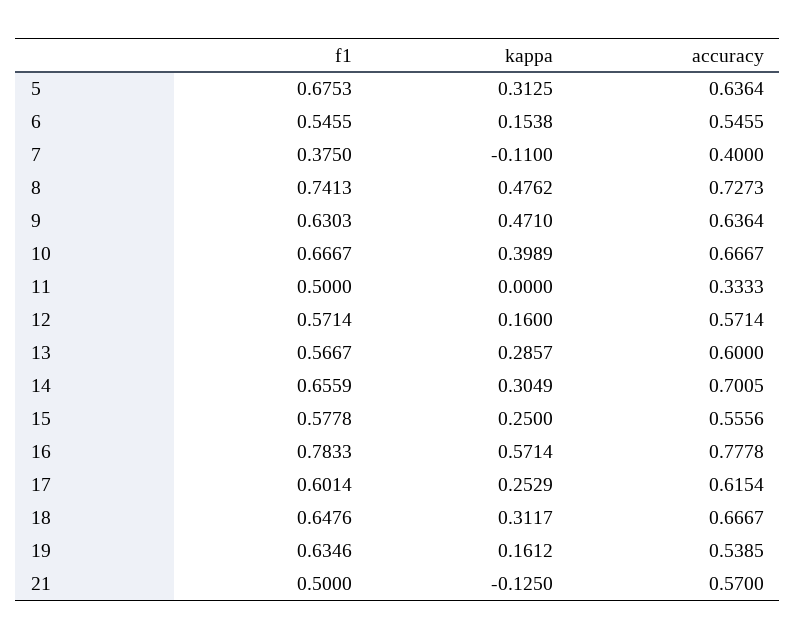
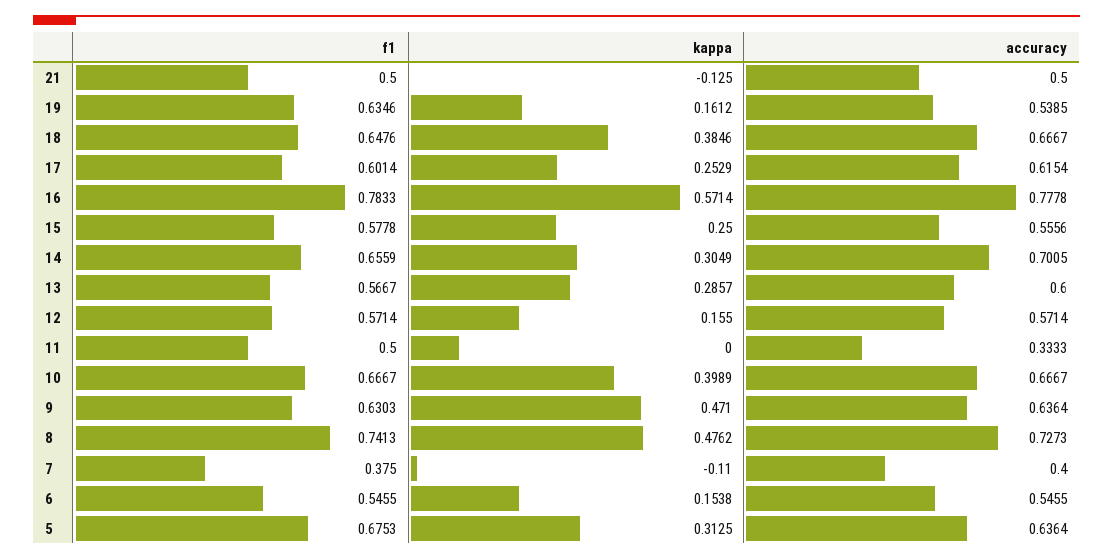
kappa, 12: 0.16 -> 0.155
kappa, 18: 0.3117 -> 0.3846
accuracy, 21: 0.57 -> 0.5

